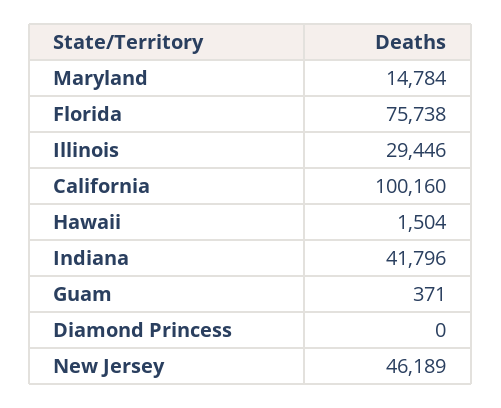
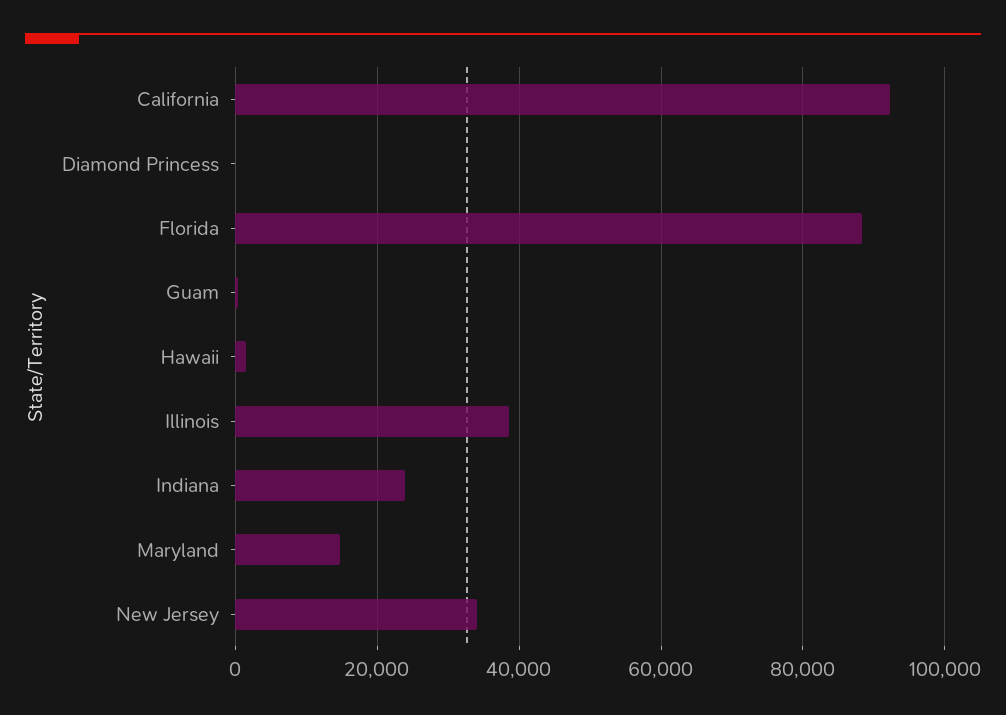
Florida: 75738 -> 88000
Illinois: 29446 -> 38000
California: 100160 -> 92000
Indiana: 41796 -> 24000
New Jersey: 46189 -> 34000

